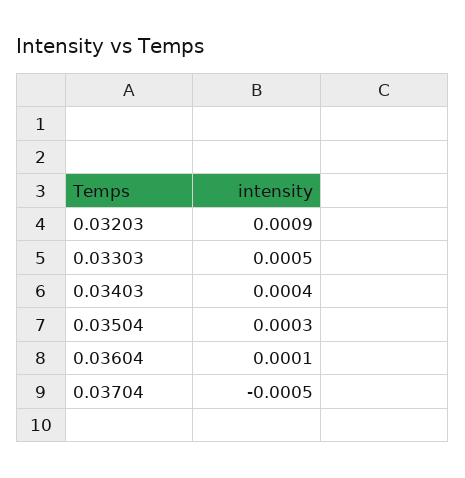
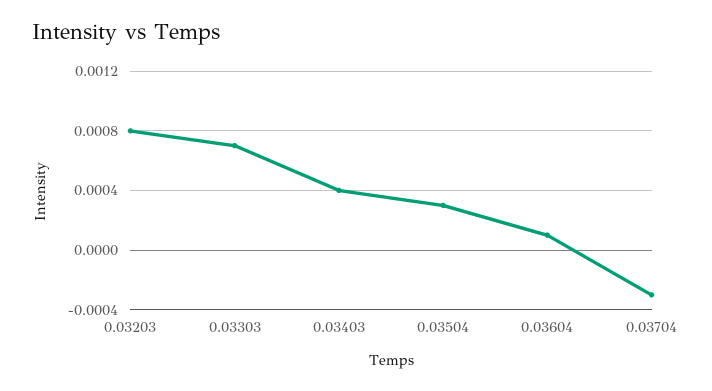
0.03203: 0.0009 -> 0.0008
0.03303: 0.0005 -> 0.0007
0.03704: -0.0005 -> -0.0003

